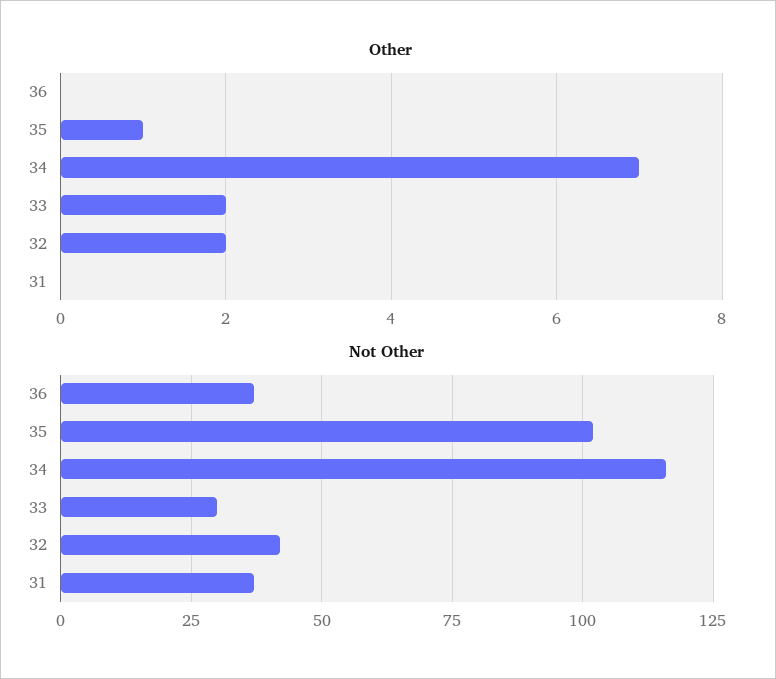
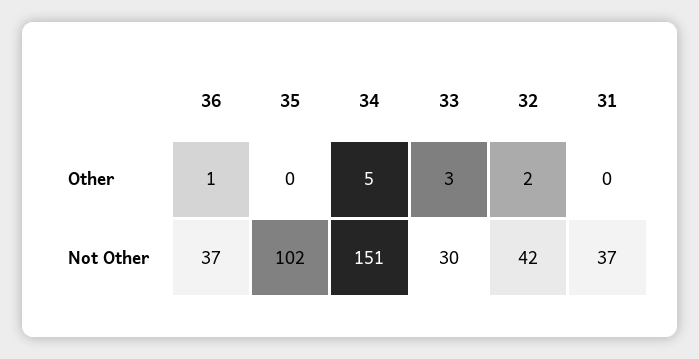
Other, 36: 0 -> 1
Other, 35: 1 -> 0
Other, 34: 7 -> 5
Other, 33: 2 -> 3
Not Other, 34: 115 -> 151

